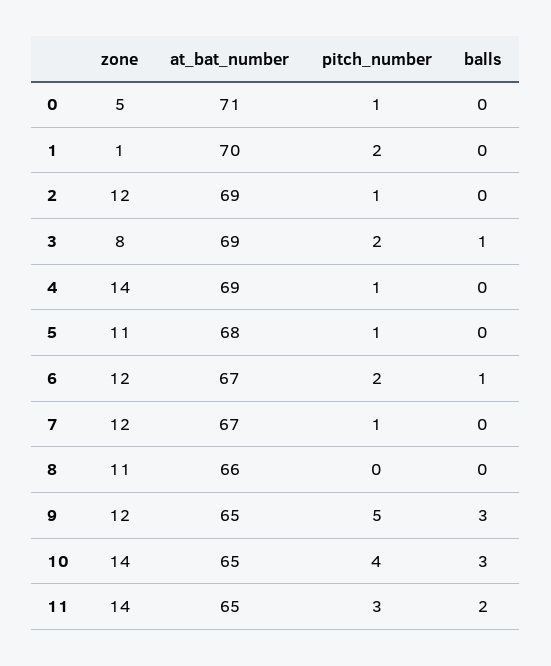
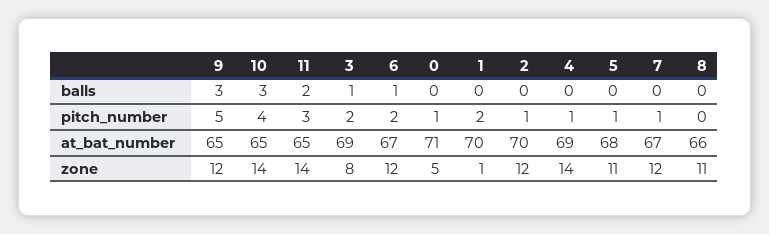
at_bat_number, 2: 69 -> 70

